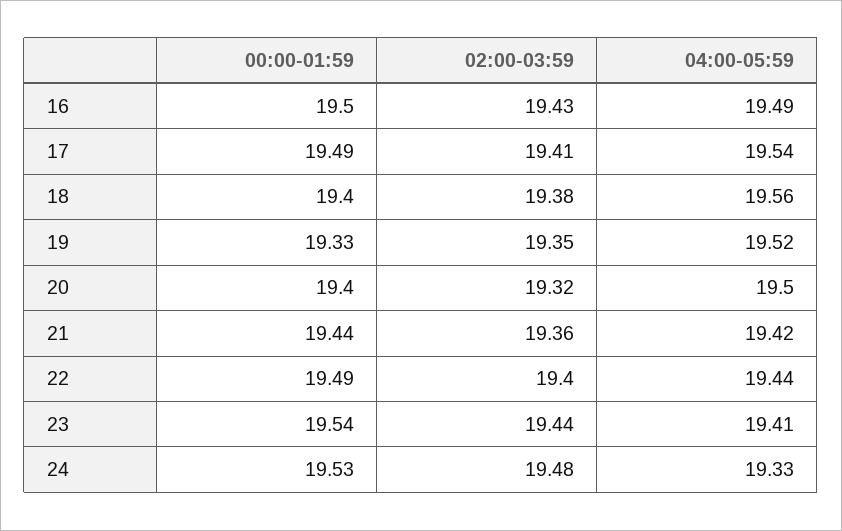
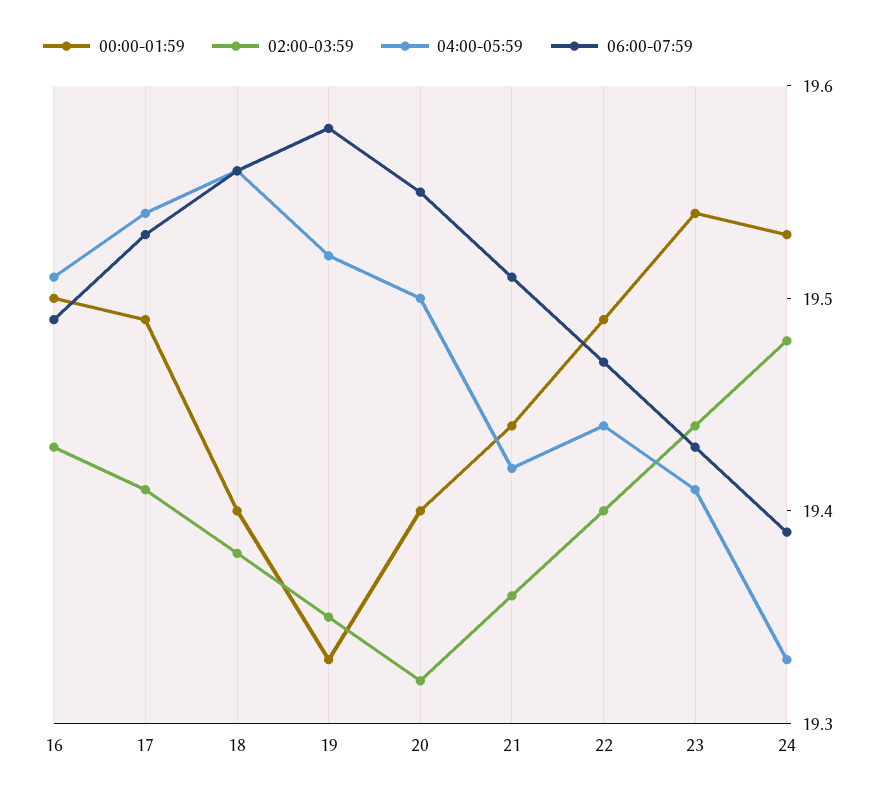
04:00-05:59, 16: 19.49 -> 19.51
06:00-07:59, 16: none -> 19.49
06:00-07:59, 17: none -> 19.53
06:00-07:59, 18: none -> 19.56
06:00-07:59, 19: none -> 19.58
06:00-07:59, 20: none -> 19.55
06:00-07:59, 21: none -> 19.51
06:00-07:59, 22: none -> 19.47
06:00-07:59, 23: none -> 19.43
06:00-07:59, 24: none -> 19.39

